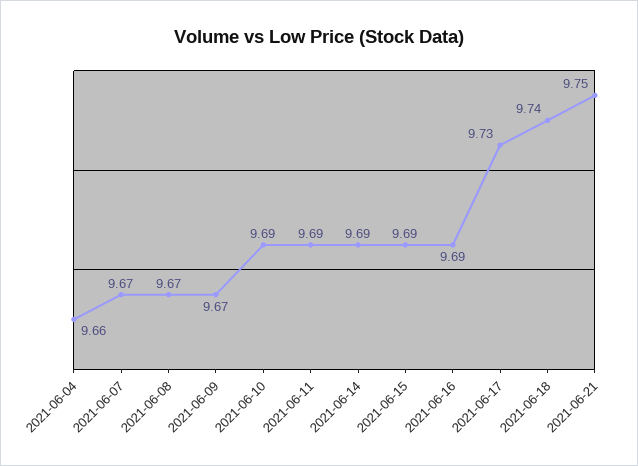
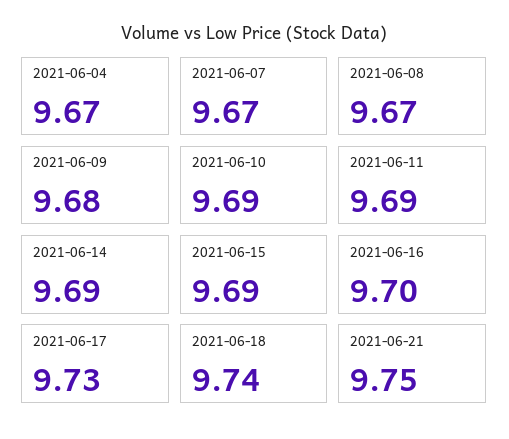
2021-06-04: 9.66 -> 9.67
2021-06-09: 9.67 -> 9.68
2021-06-16: 9.69 -> 9.7

